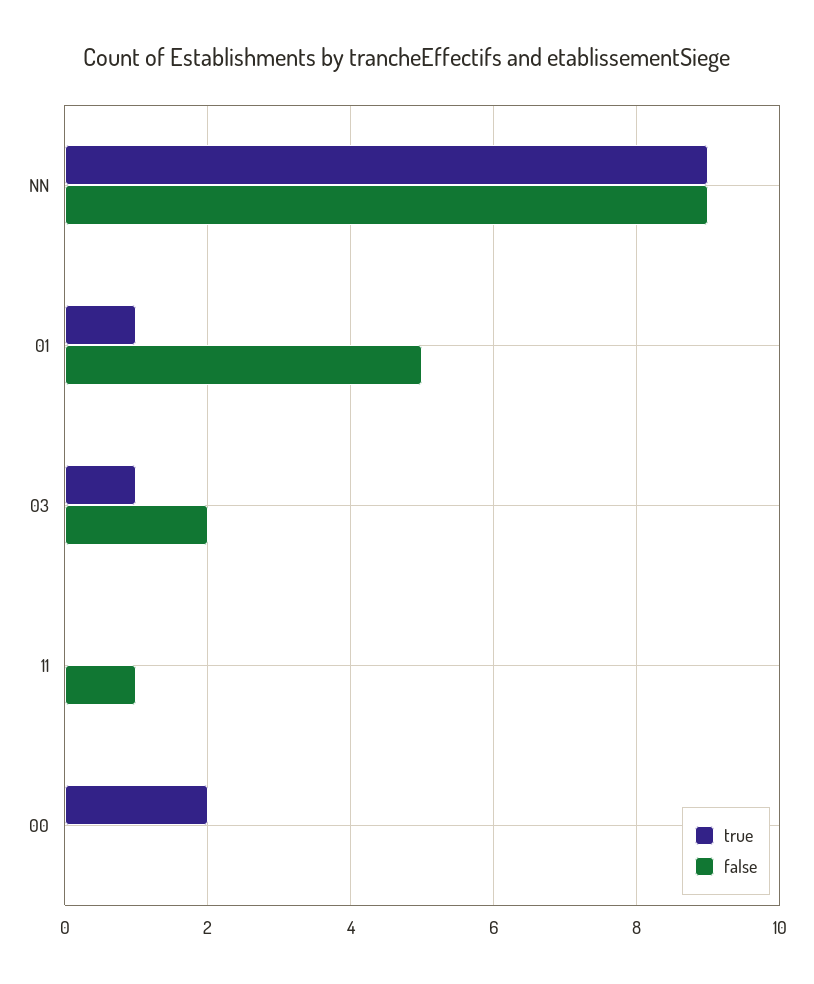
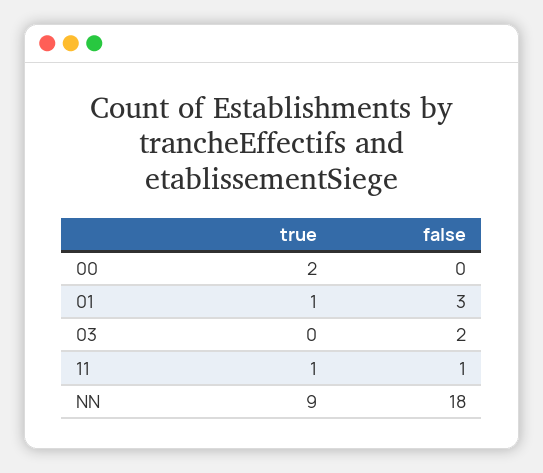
false, NN: 9 -> 18
false, 01: 5 -> 3
true, 03: 1 -> 0
true, 11: 0 -> 1

